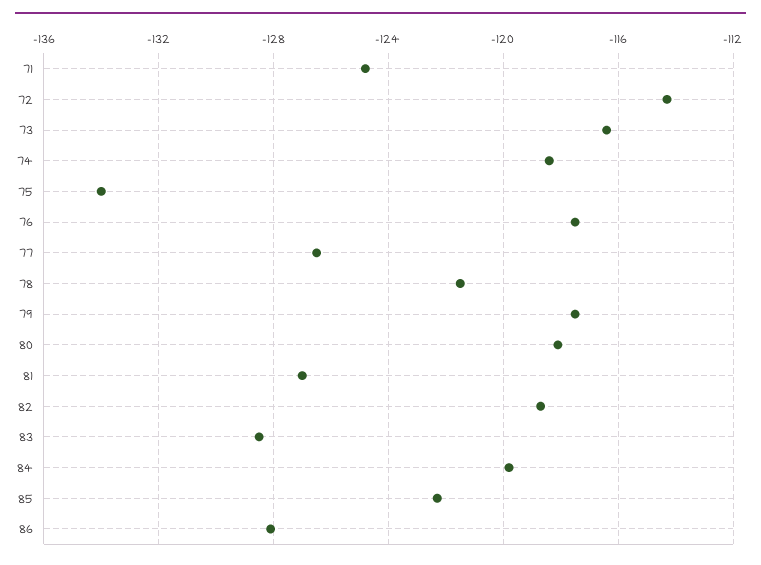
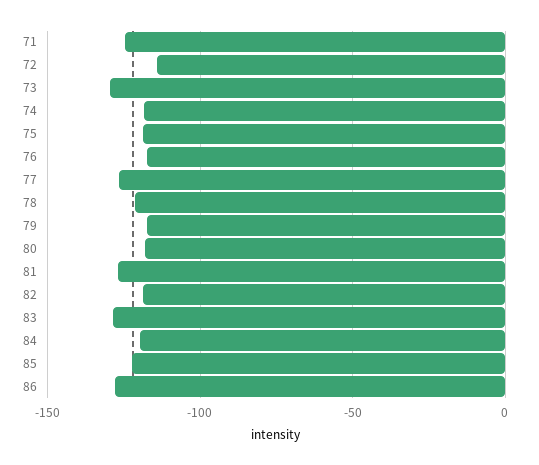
73: -116.5 -> -130
75: -134 -> -120

